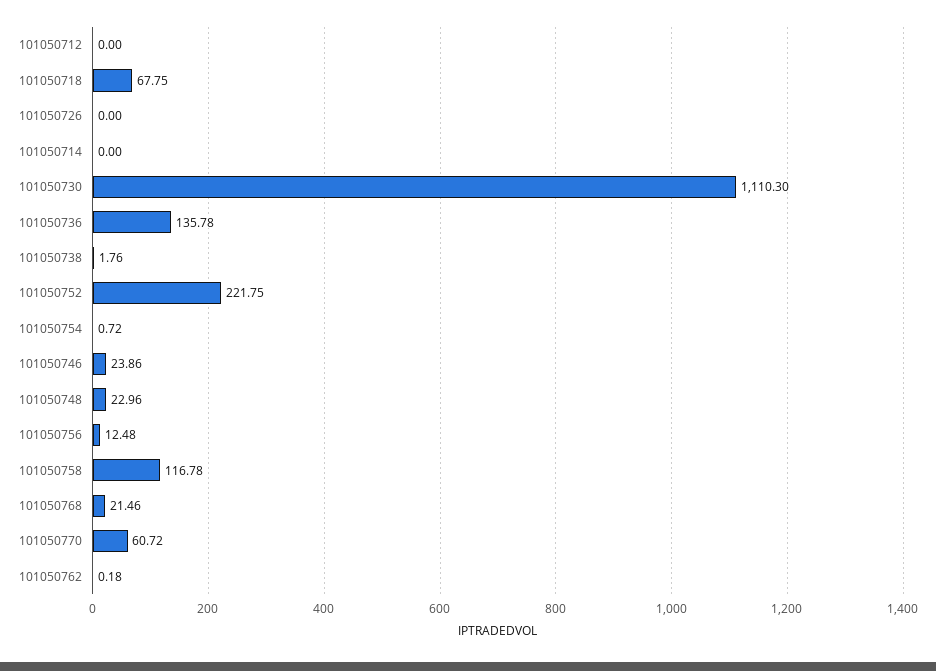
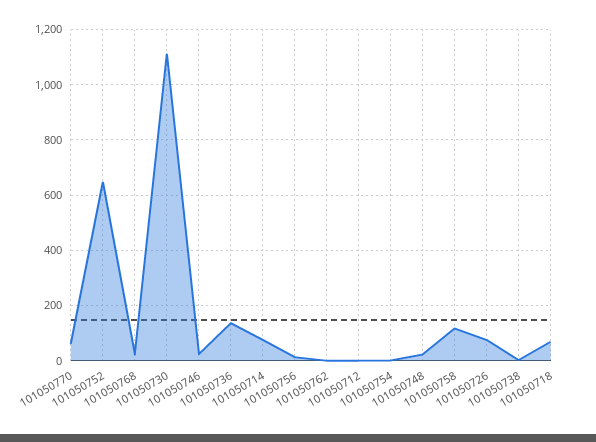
101050726: 0 -> 75
101050714: 0 -> 75
101050752: 221.75 -> 650

